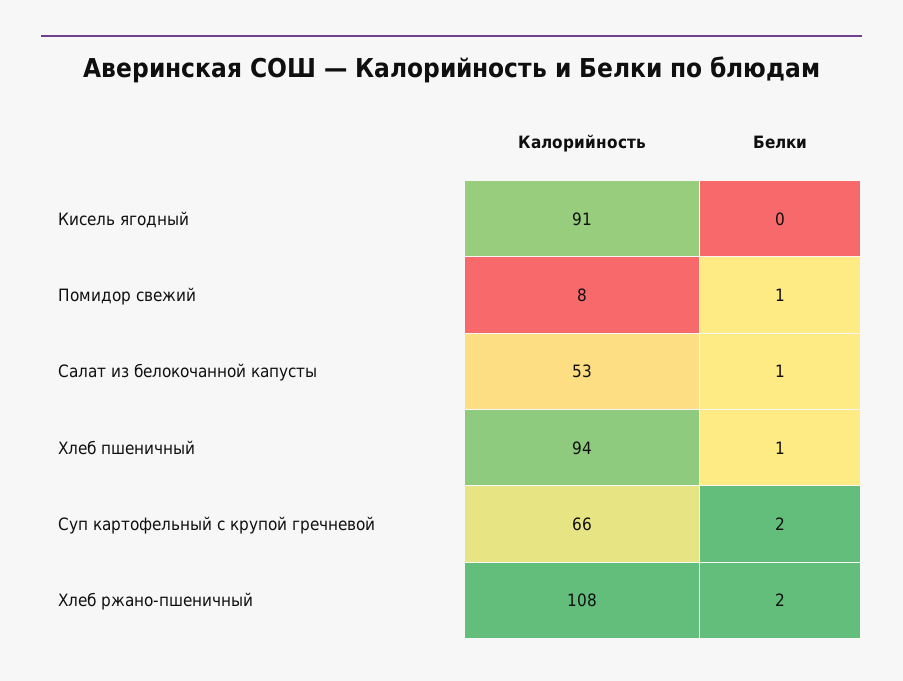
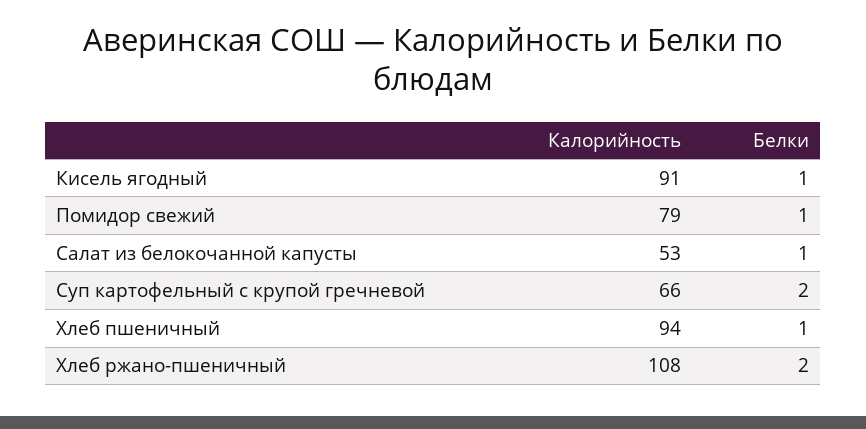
Белки, Кисель ягодный: 0 -> 1
Калорийность, Помидор свежий: 8 -> 79

